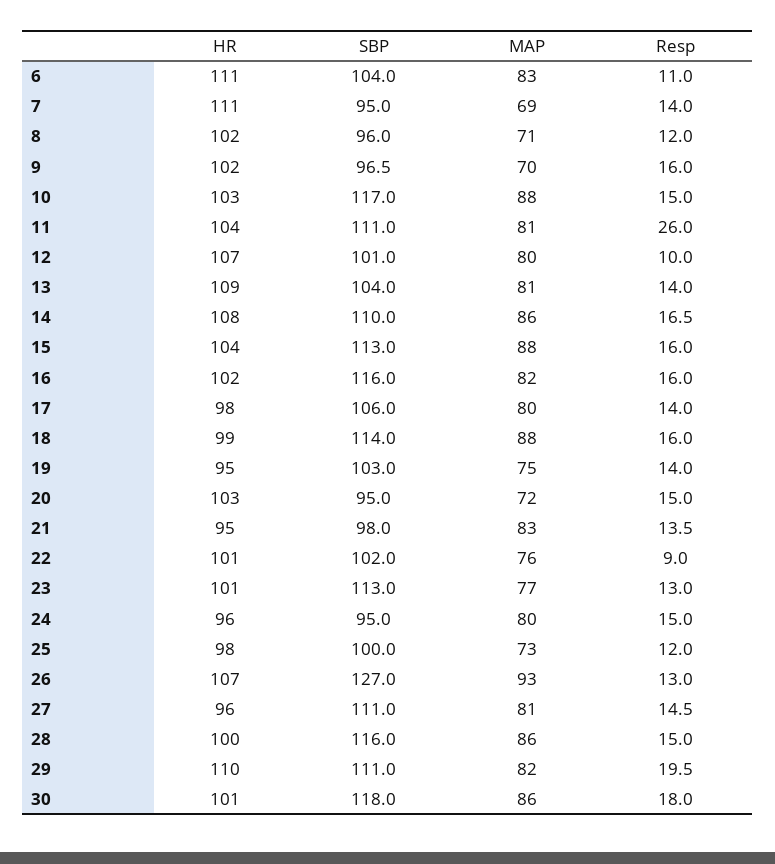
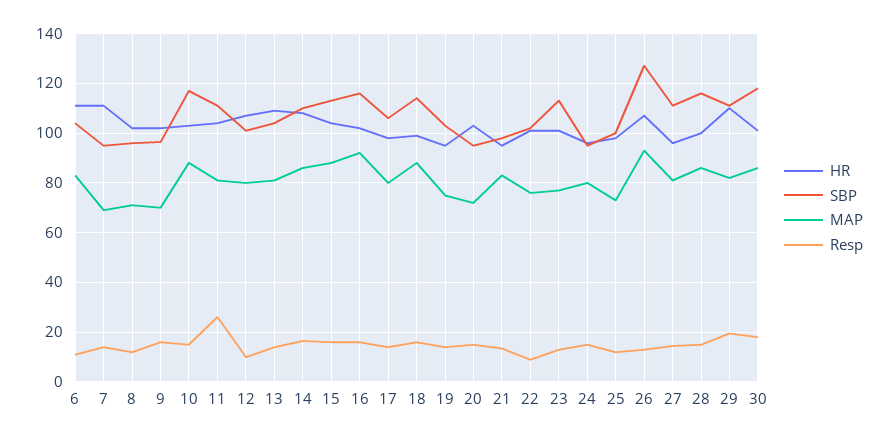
MAP, 16: 82 -> 92.5

